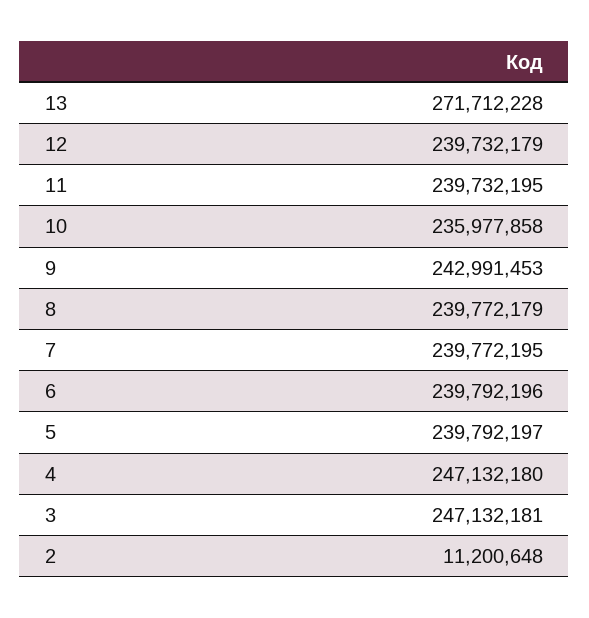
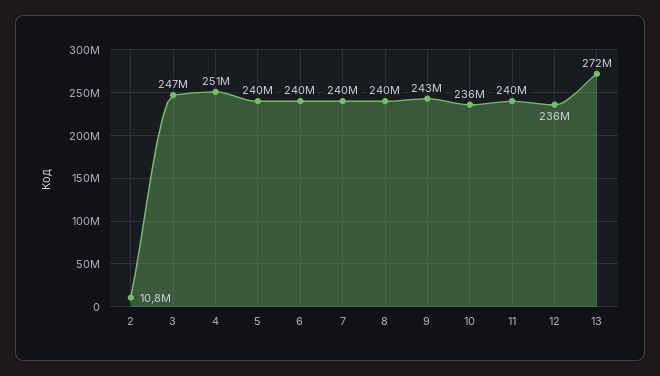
12: 239732179 -> 236000000
4: 247132180 -> 251000000
2: 11200648 -> 10800000

